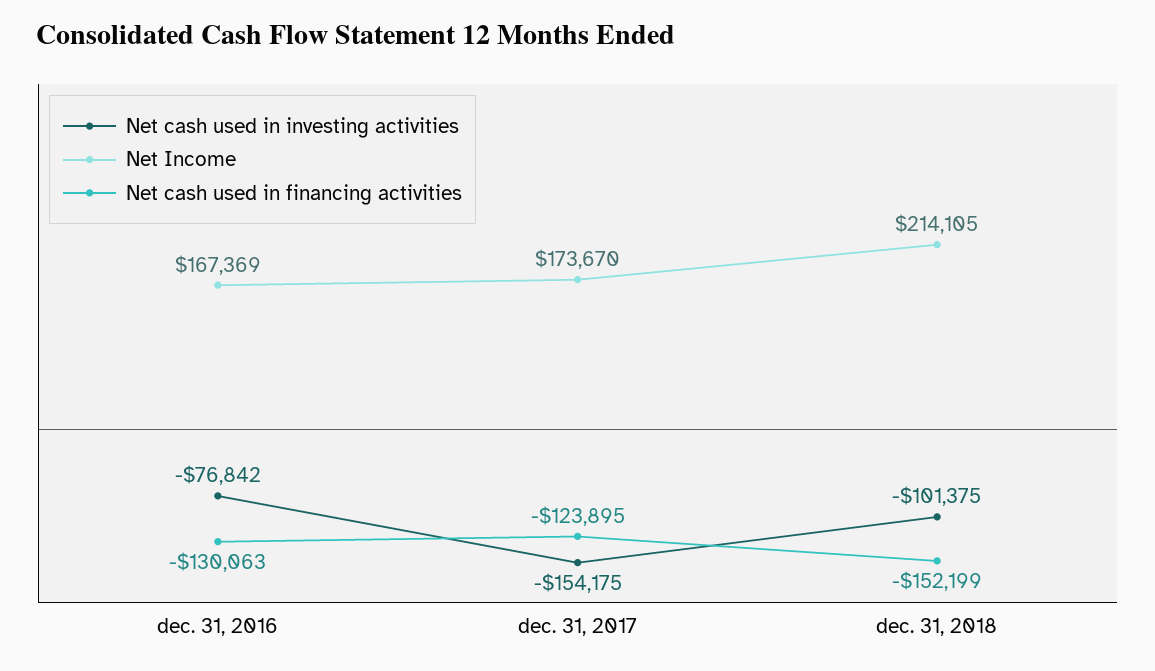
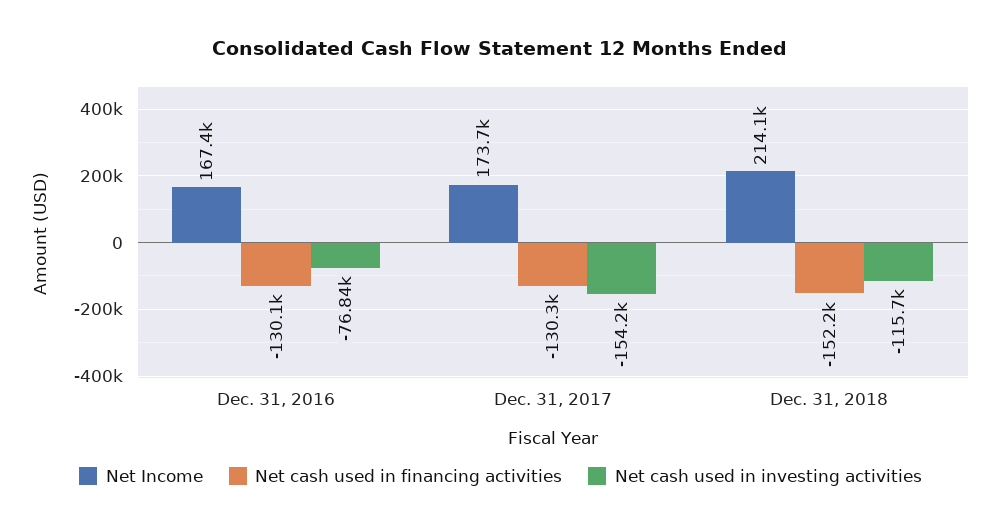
Net cash used in financing activities, dec. 31, 2017: -123895 -> -130300
Net cash used in investing activities, dec. 31, 2018: -101375 -> -115700

